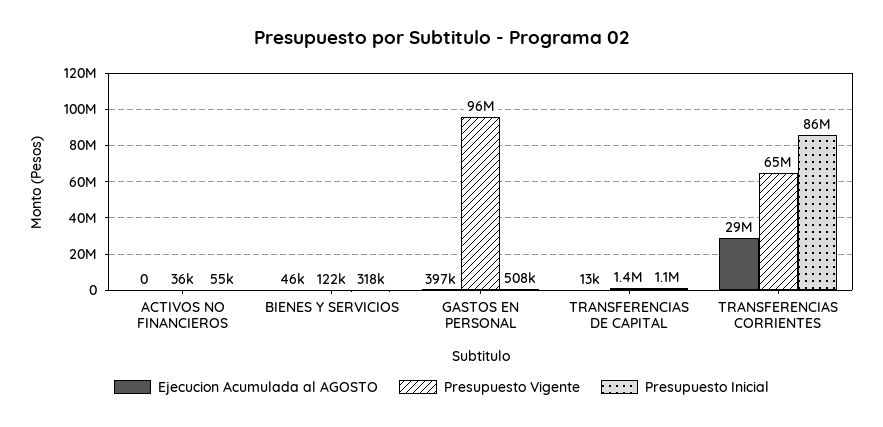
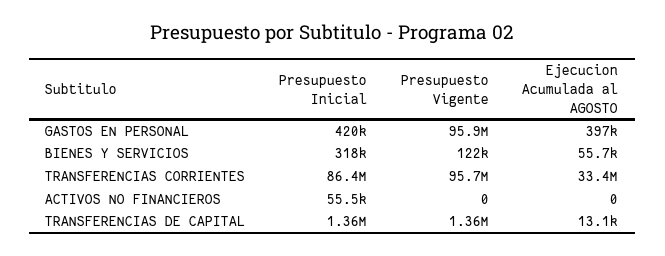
Presupuesto Vigente, ACTIVOS NO FINANCIEROS: 36000 -> 0
Ejecucion Acumulada al AGOSTO, BIENES Y SERVICIOS: 46000 -> 55700
Presupuesto Inicial, GASTOS EN PERSONAL: 508000 -> 420000
Presupuesto Inicial, TRANSFERENCIAS DE CAPITAL: 1100000 -> 1360000
Ejecucion Acumulada al AGOSTO, TRANSFERENCIAS CORRIENTES: 29000000 -> 33400000
Presupuesto Vigente, TRANSFERENCIAS CORRIENTES: 65000000 -> 95700000

